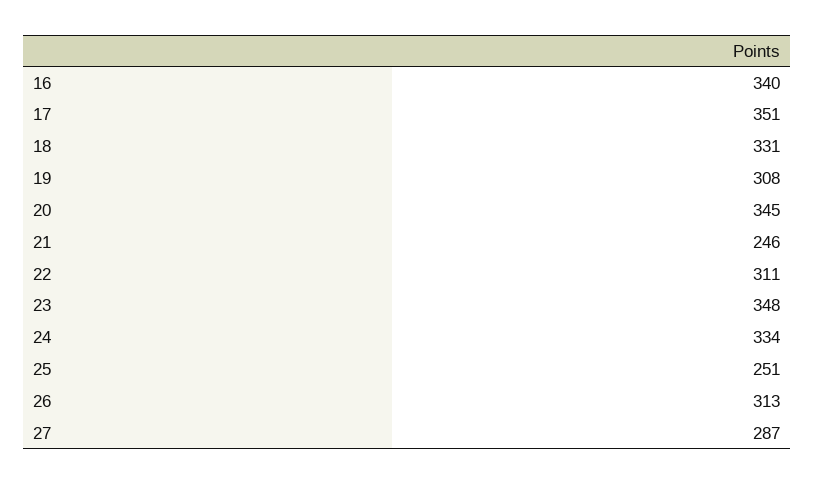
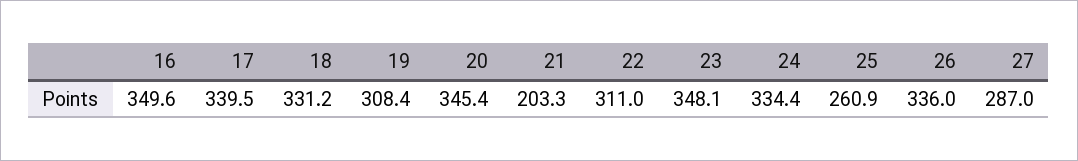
16: 340 -> 349.6
17: 351 -> 339.5
21: 246 -> 203.3
25: 251 -> 260.9
26: 313 -> 336

